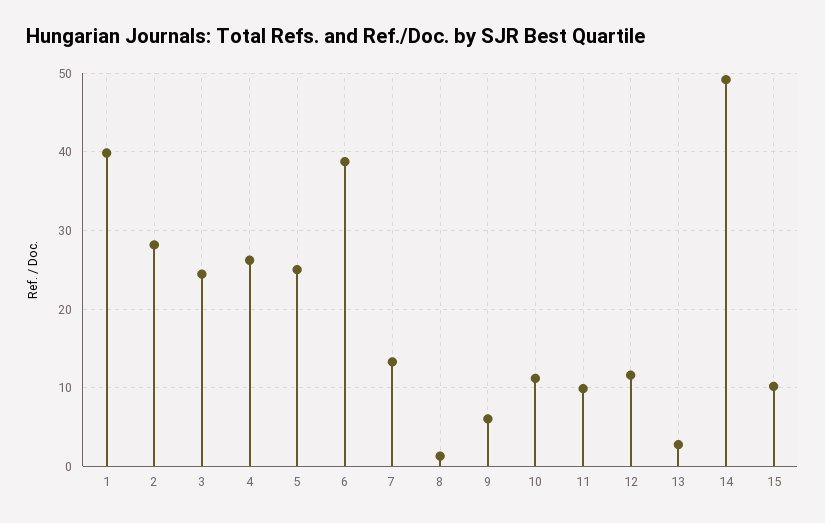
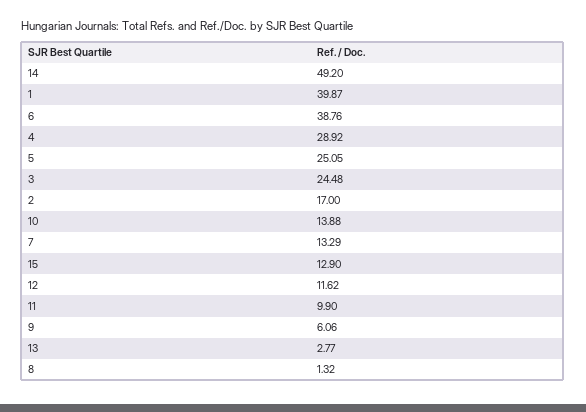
2: 28 -> 17
4: 26 -> 28.92
10: 11 -> 13.88
15: 10 -> 12.9

